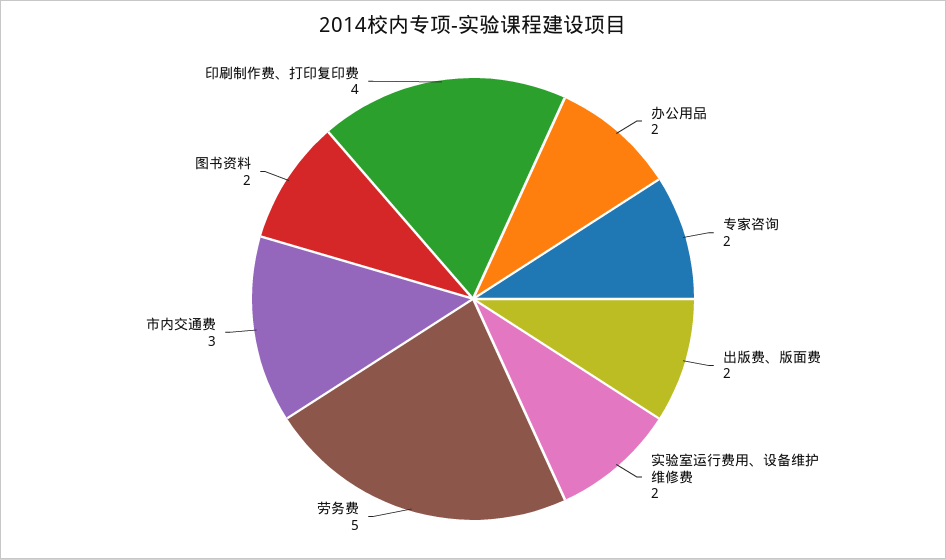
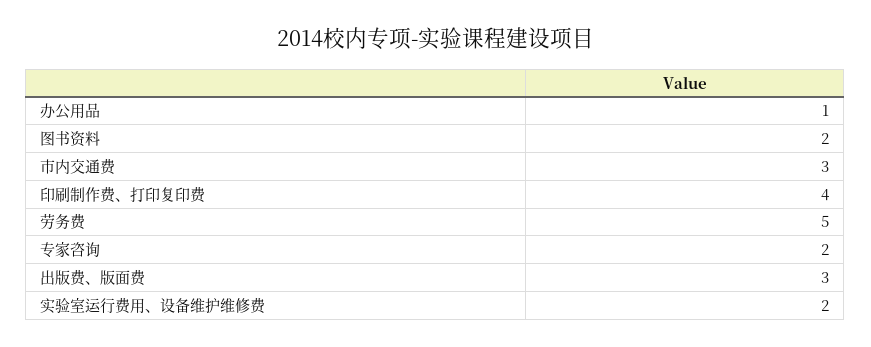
办公用品: 2 -> 1
出版费、版面费: 2 -> 3

